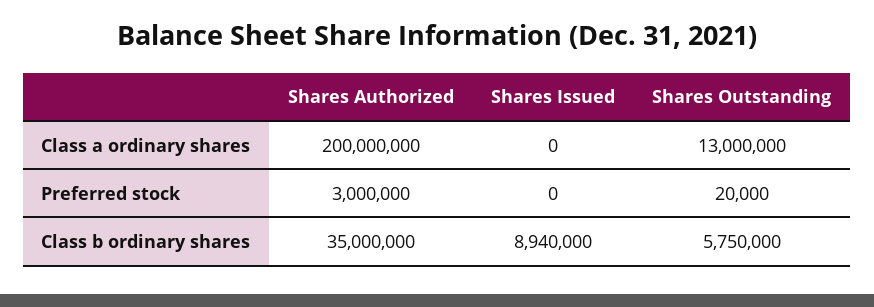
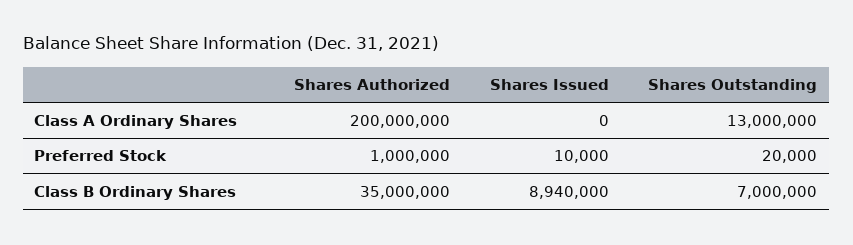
Shares Authorized, Preferred stock: 3000000 -> 1000000
Shares Issued, Preferred stock: 0 -> 10000
Shares Outstanding, Class b ordinary shares: 5750000 -> 7000000

